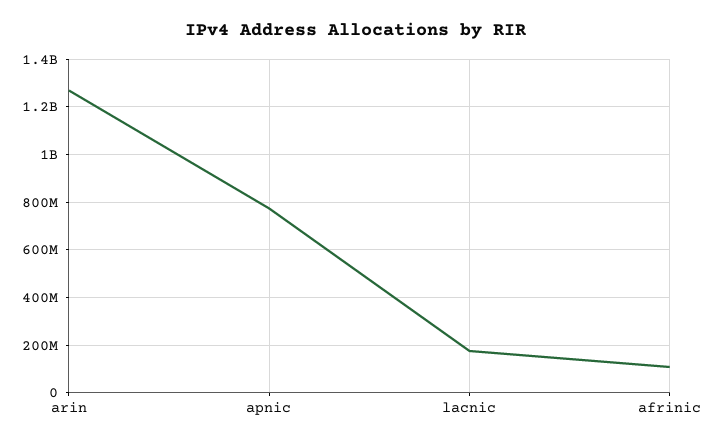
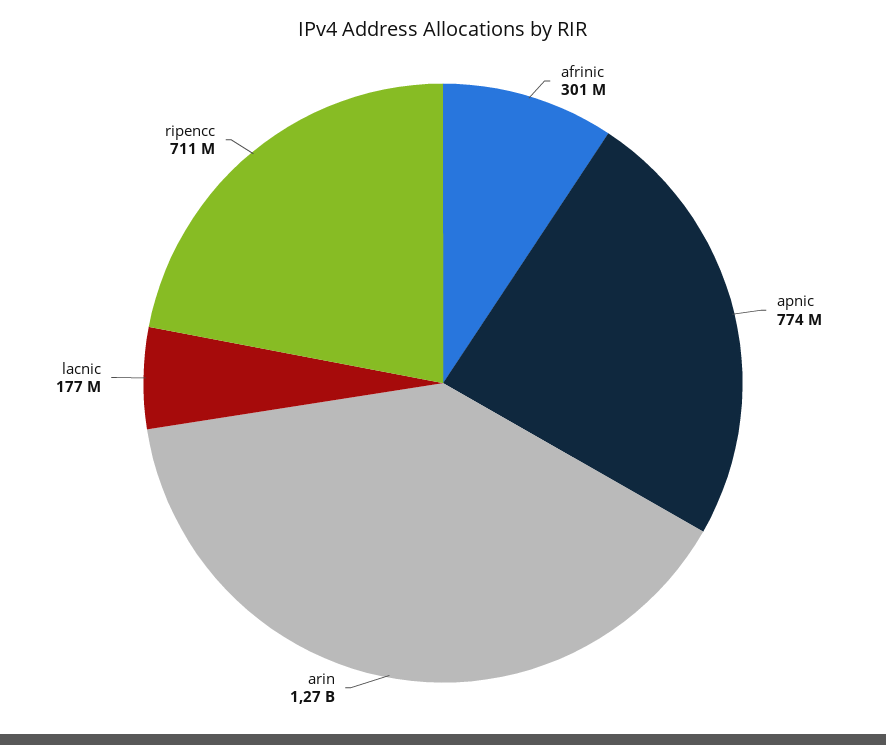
afrinic: 100000000 -> 301000000
ripencc: none -> 711000000

